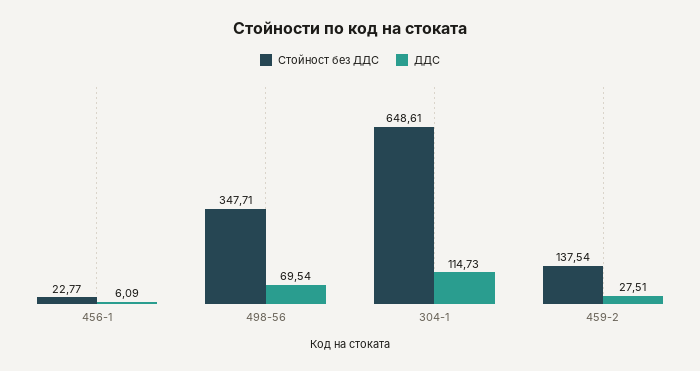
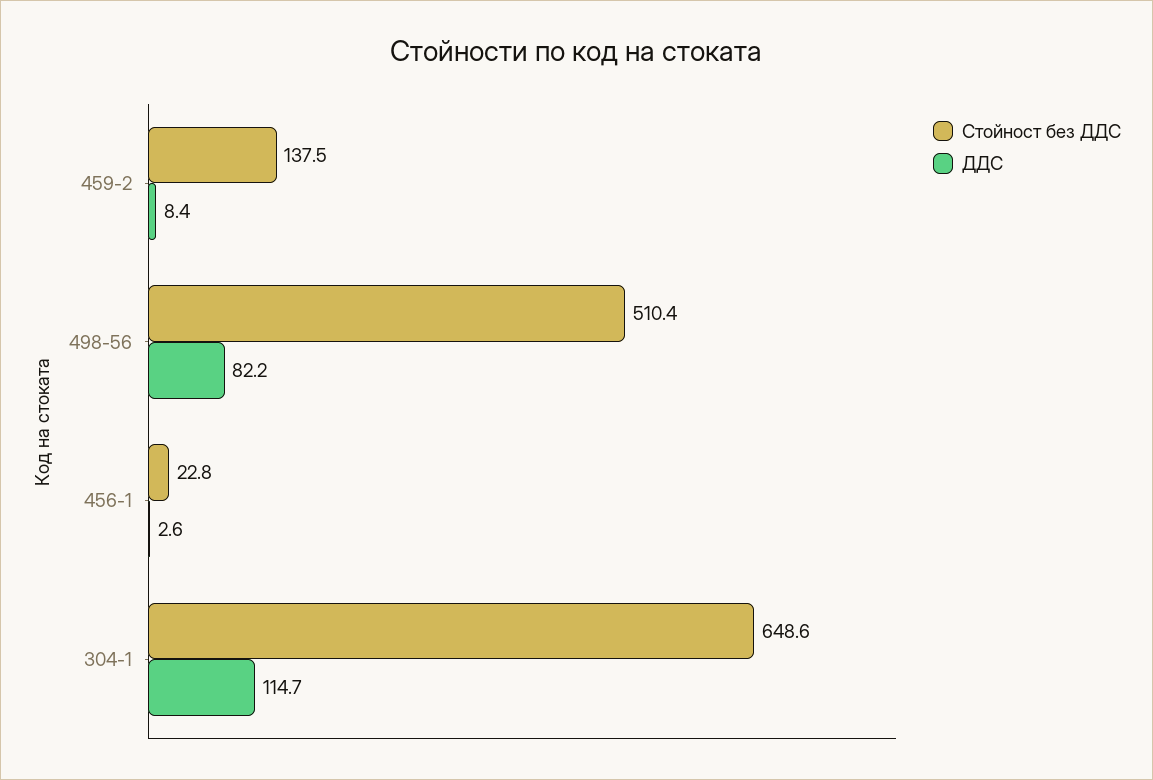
ДДС, 456-1: 6.09 -> 2.6
Стойност без ДДС, 498-56: 347.71 -> 510.4
ДДС, 498-56: 69.54 -> 82.2
ДДС, 459-2: 27.51 -> 8.4

